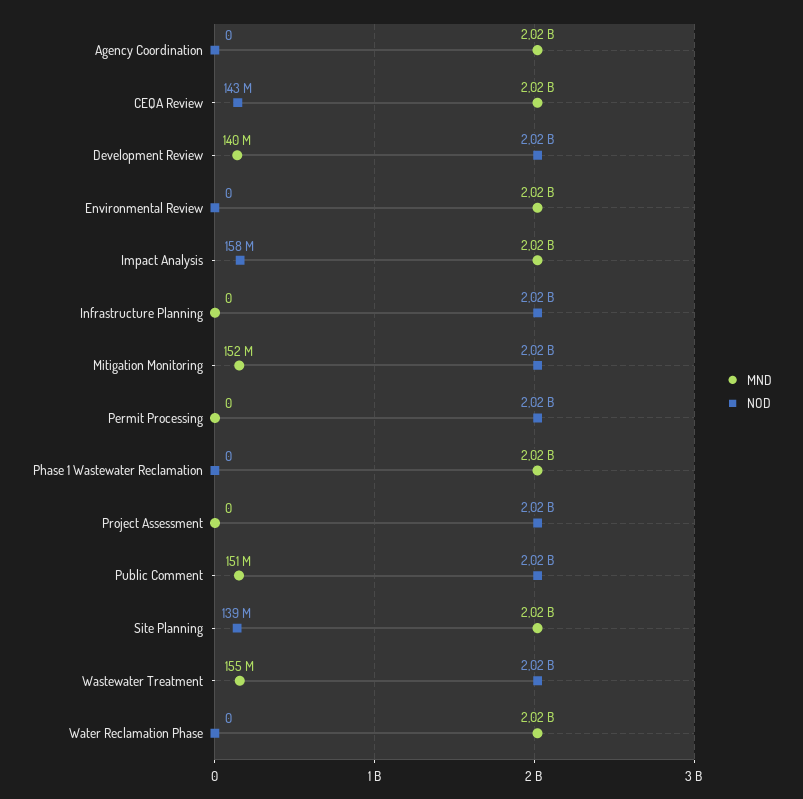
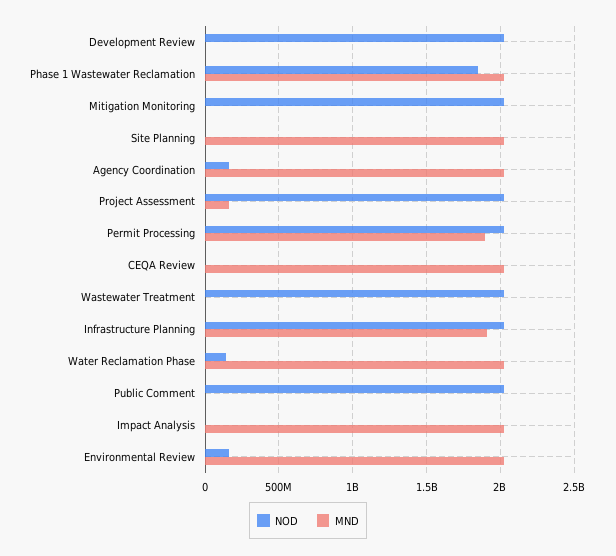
NOD, Agency Coordination: 0 -> 150000000
NOD, CEQA Review: 143000000 -> 0
MND, Development Review: 140000000 -> 0
NOD, Environmental Review: 0 -> 150000000
NOD, Impact Analysis: 158000000 -> 0
MND, Infrastructure Planning: 0 -> 1900000000
MND, Mitigation Monitoring: 152000000 -> 0
MND, Permit Processing: 0 -> 1900000000
NOD, Phase 1 Wastewater Reclamation: 0 -> 1850000000
MND, Project Assessment: 0 -> 150000000
MND, Public Comment: 151000000 -> 0
NOD, Site Planning: 139000000 -> 0
MND, Wastewater Treatment: 155000000 -> 0
NOD, Water Reclamation Phase: 0 -> 150000000

